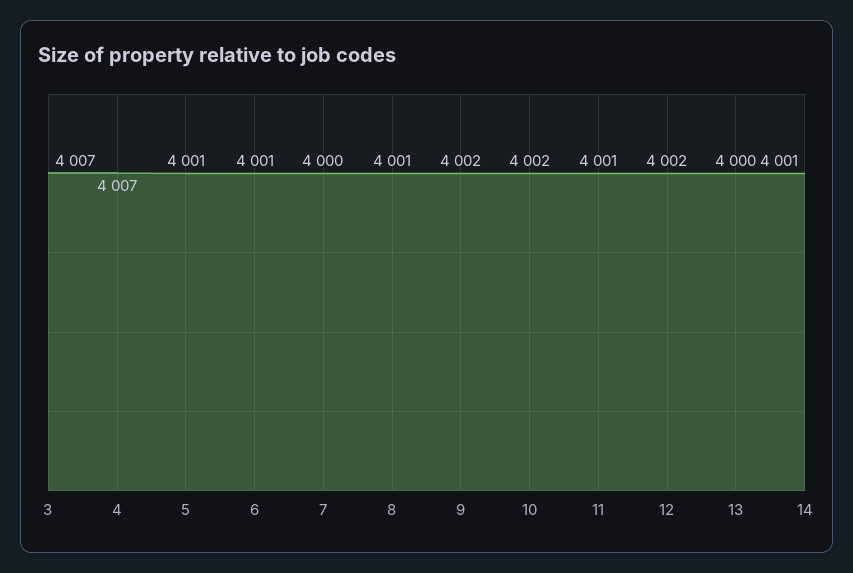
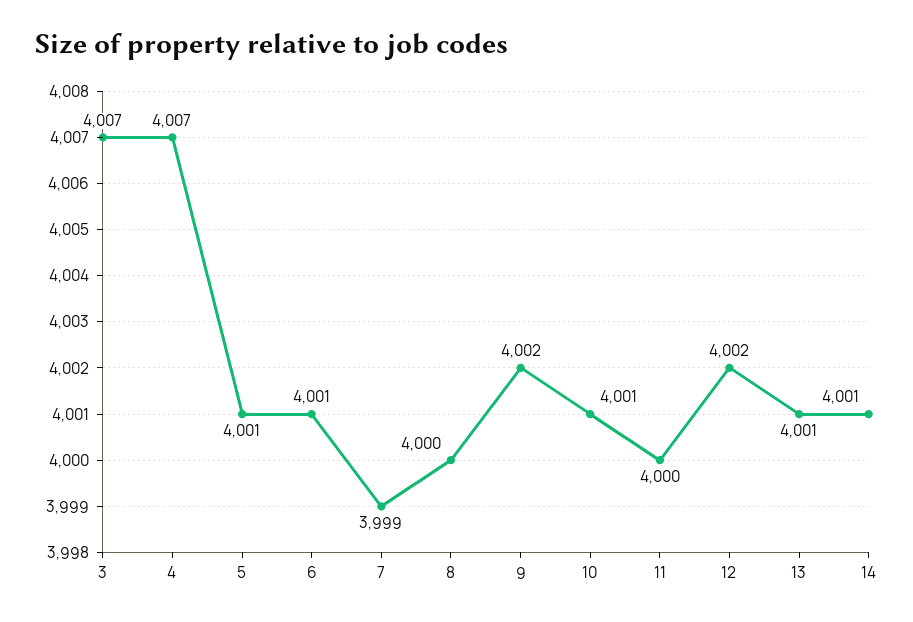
7: 4000 -> 3999
8: 4001 -> 4000
10: 4002 -> 4001
11: 4001 -> 4000
13: 4000 -> 4001

